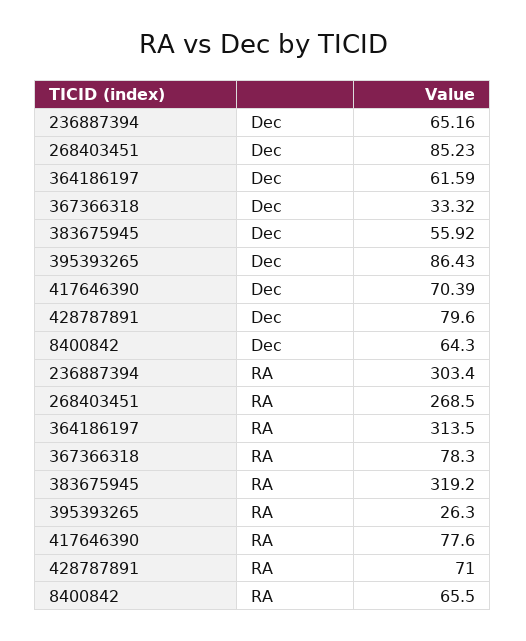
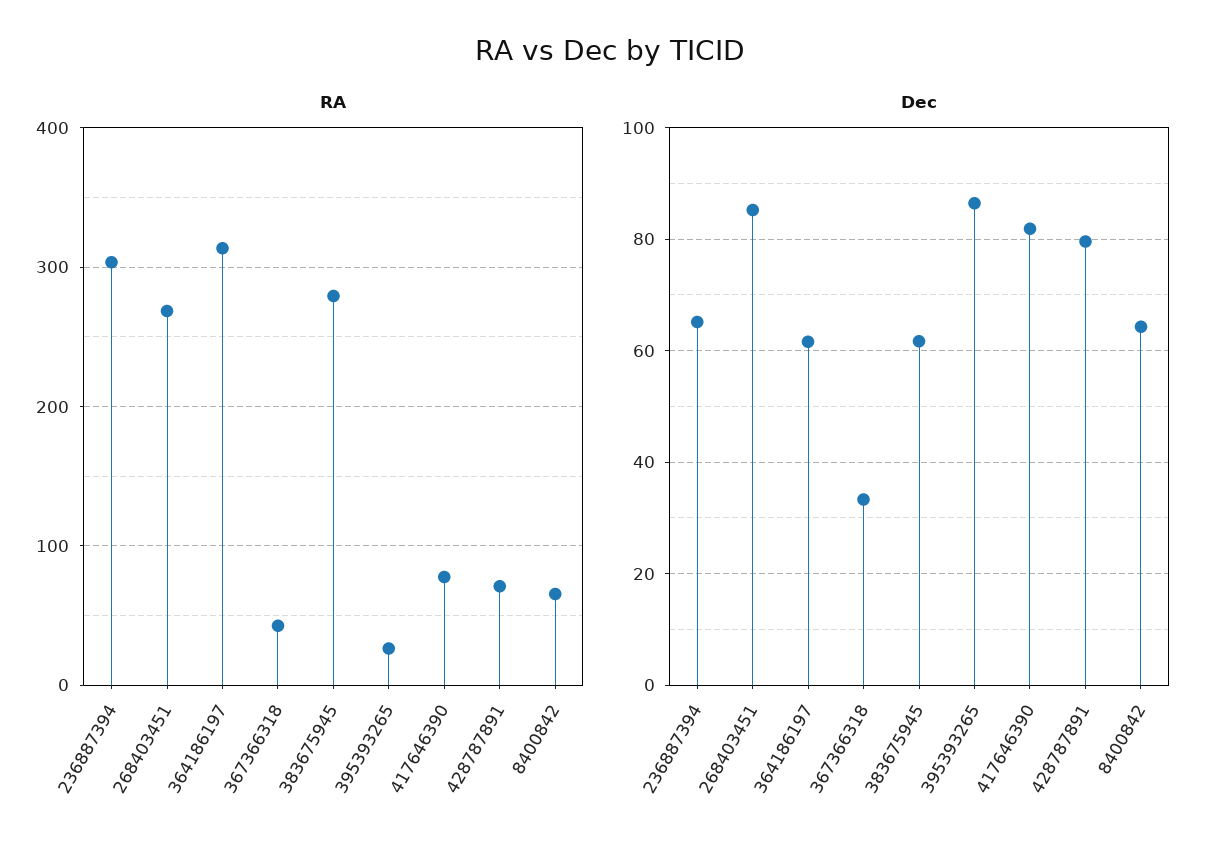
Dec, 383675945: 55.92 -> 62
Dec, 417646390: 70.39 -> 82
RA, 367366318: 78.3 -> 40
RA, 383675945: 319.2 -> 280

